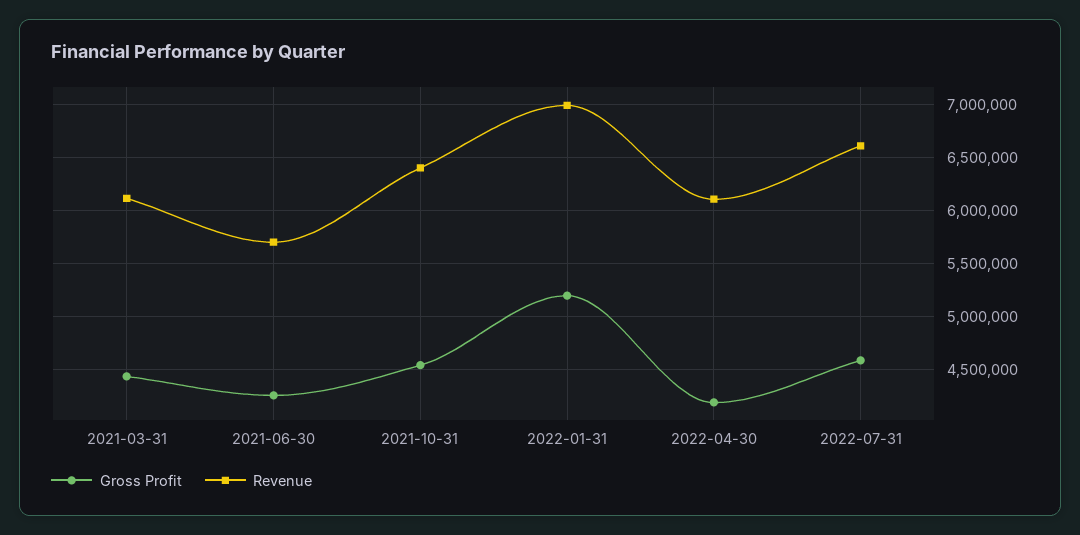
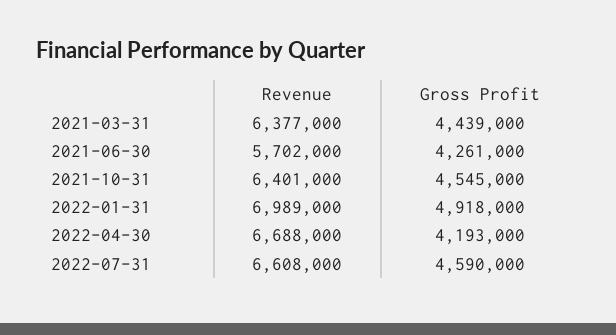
Revenue, 2021-03-31: 6100000 -> 6377000
Gross Profit, 2022-01-31: 5200000 -> 4918000
Revenue, 2022-04-30: 6100000 -> 6688000

